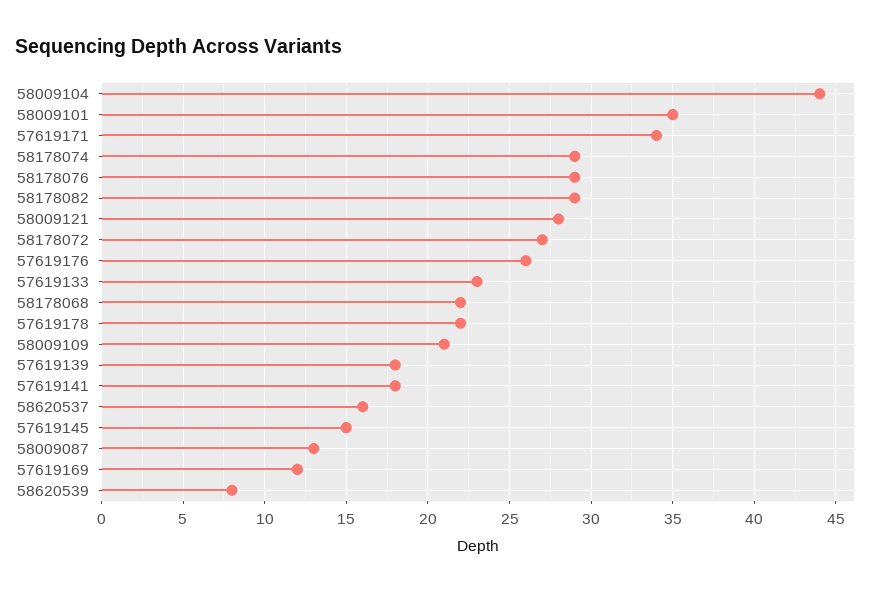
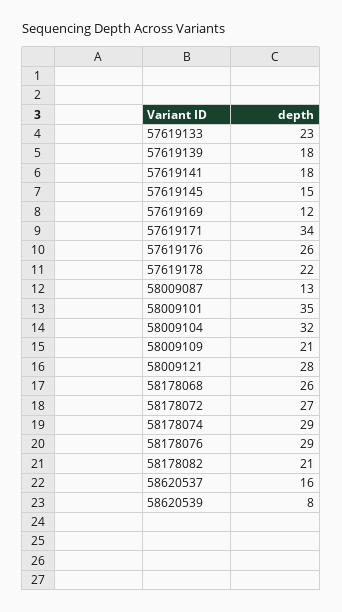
58009104: 44 -> 32
58178082: 29 -> 21
58178068: 22 -> 26

